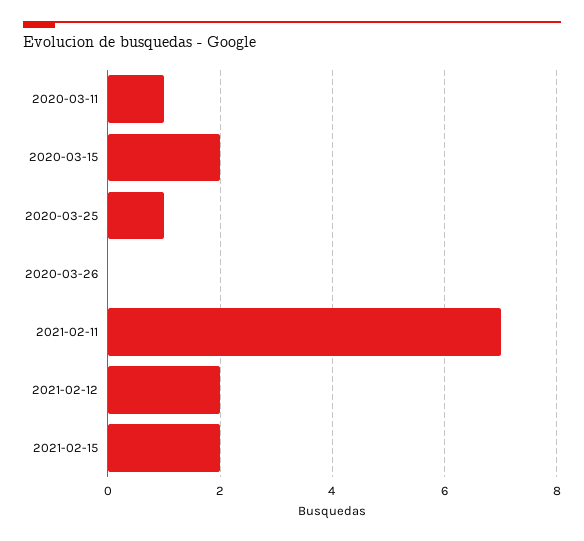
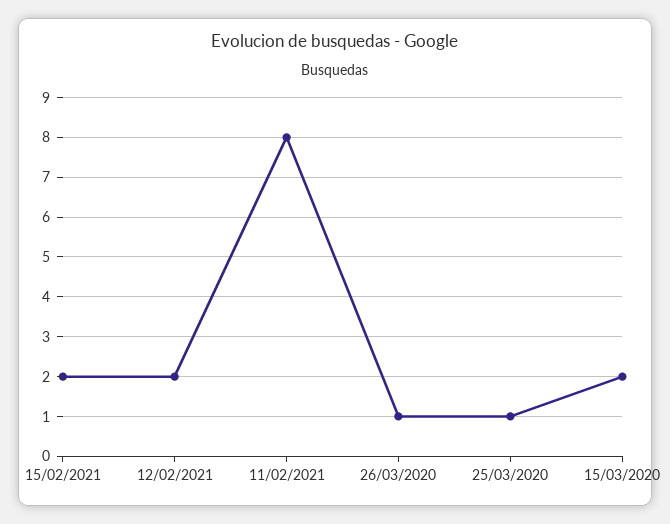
2020-03-11: 1 -> none
2020-03-26: 0 -> 1
2021-02-11: 7 -> 8

